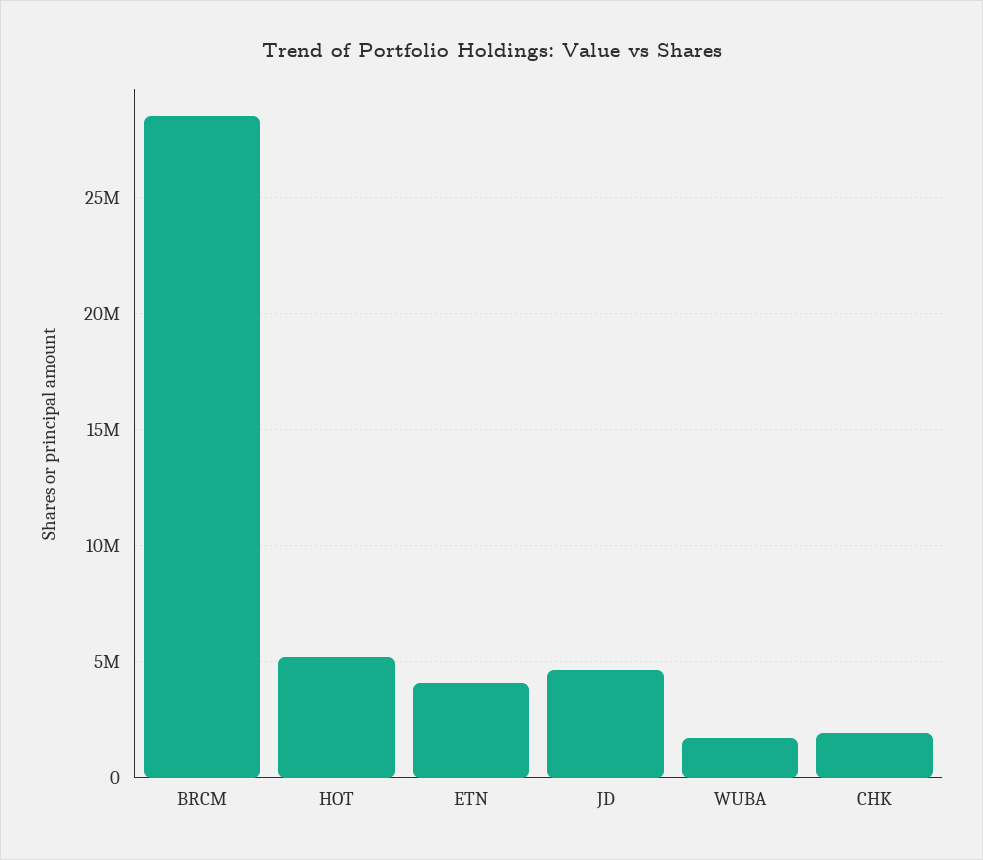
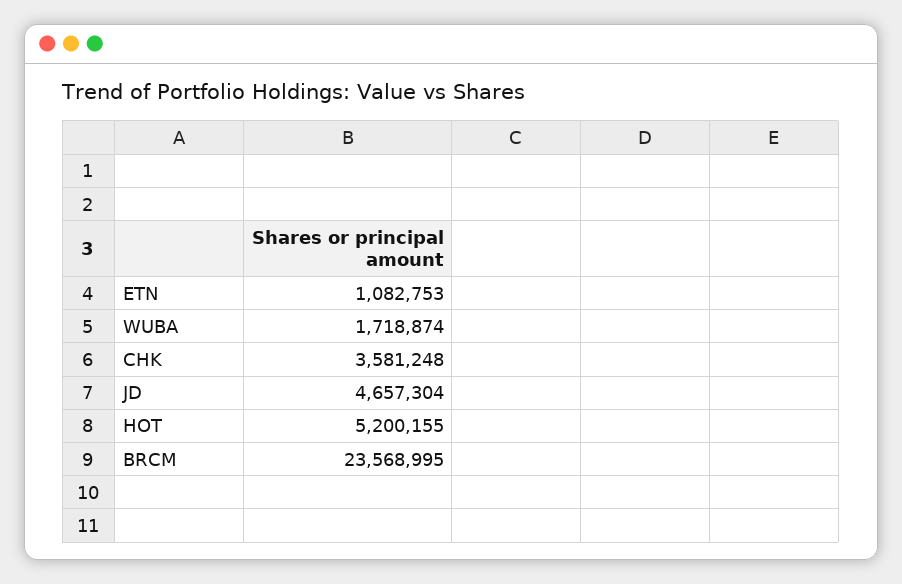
BRCM: 28500000 -> 23568995
ETN: 4000000 -> 1082753
CHK: 2000000 -> 3581248

